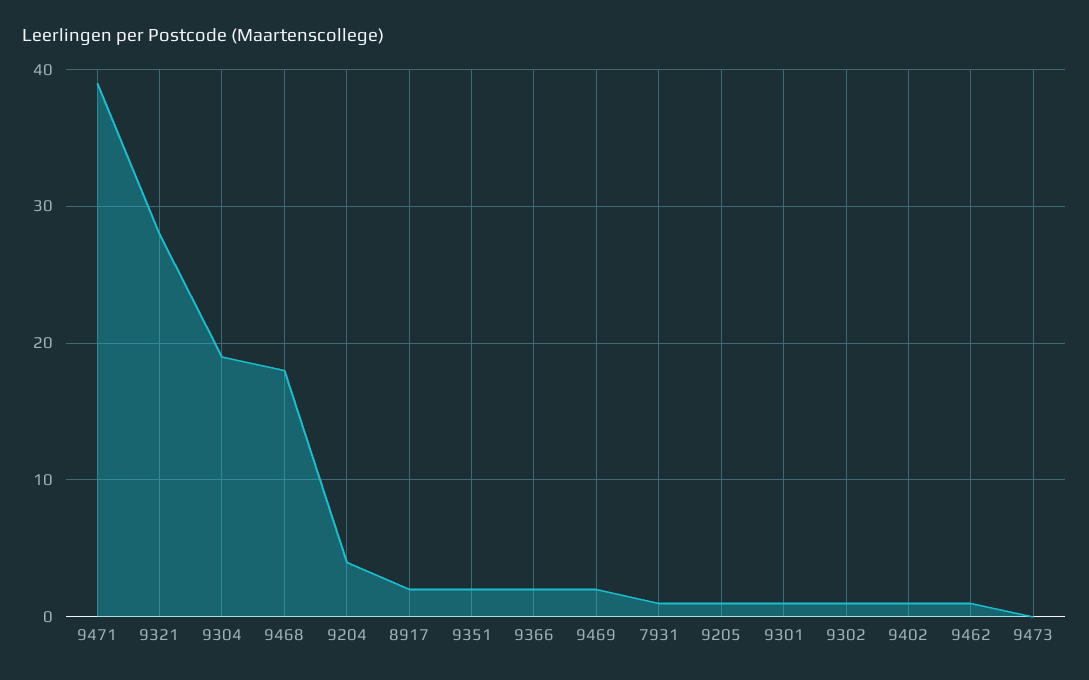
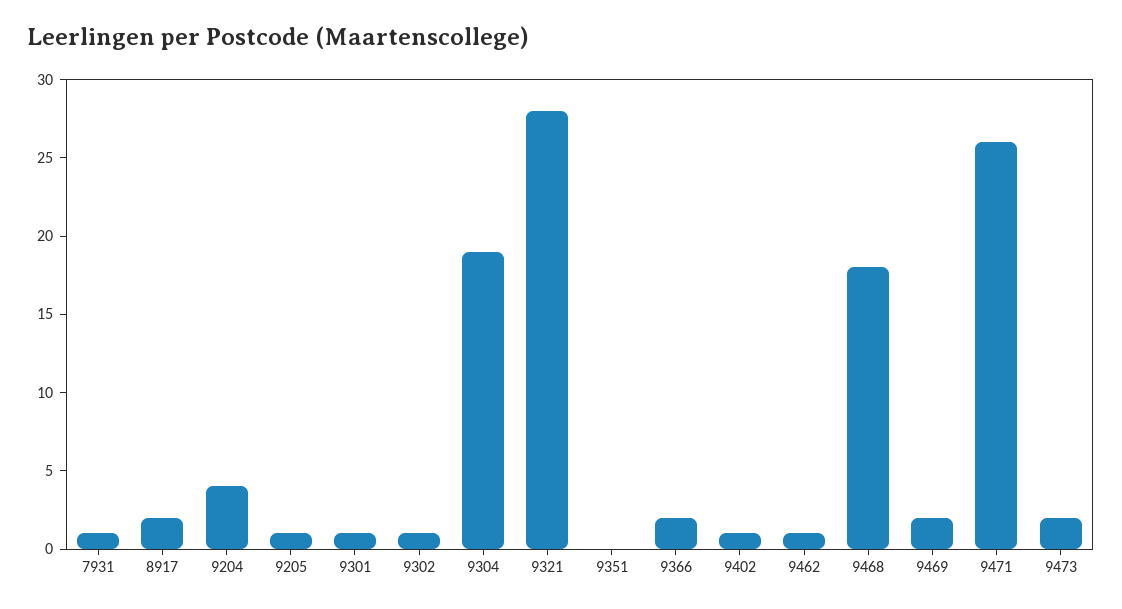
9471: 39 -> 26
9351: 2 -> 0
9473: 0 -> 2

